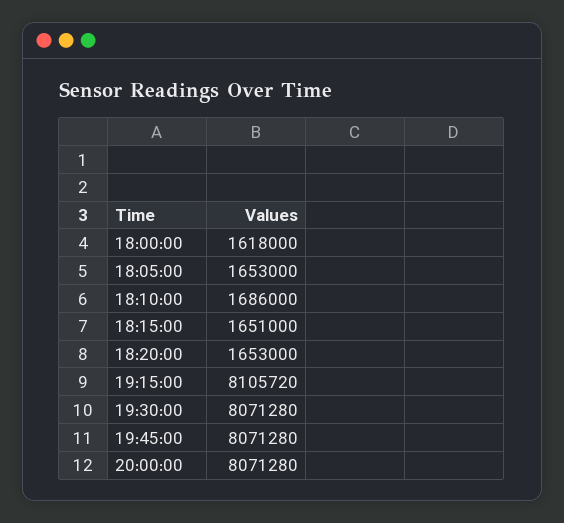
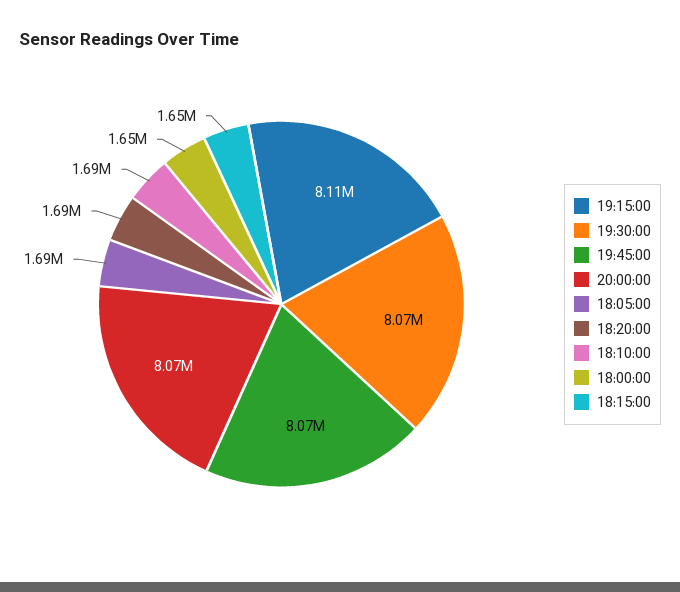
18:00:00: 1618000 -> 1650000
18:05:00: 1653000 -> 1690000
18:20:00: 1653000 -> 1690000

